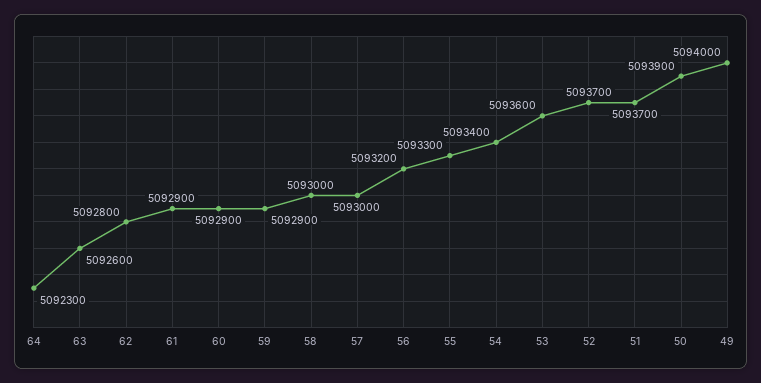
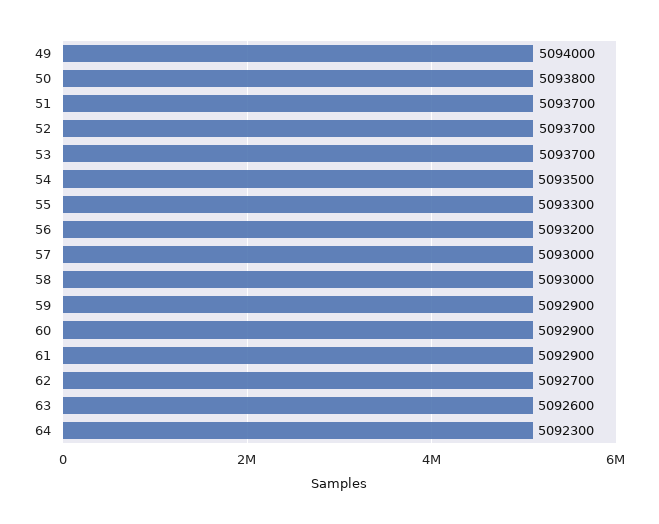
62: 5092800 -> 5092700
54: 5093400 -> 5093500
53: 5093600 -> 5093700
50: 5093900 -> 5093800

